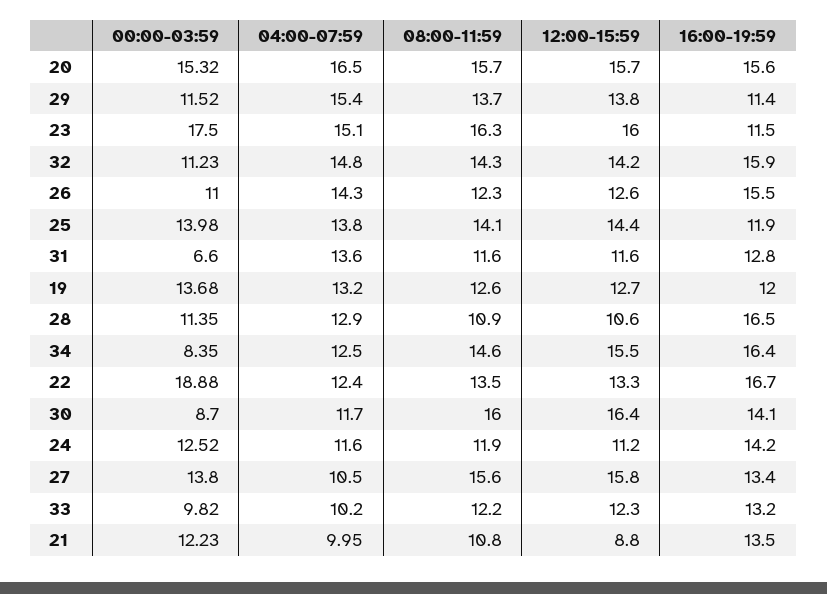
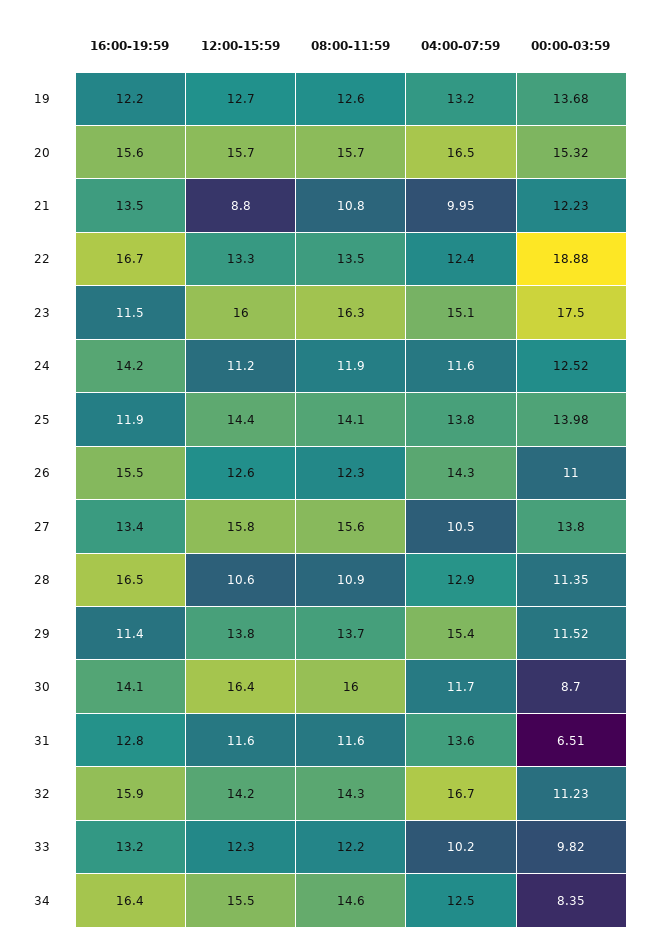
04:00-07:59, 32: 14.8 -> 16.7
00:00-03:59, 31: 6.6 -> 6.51
16:00-19:59, 19: 12 -> 12.2

